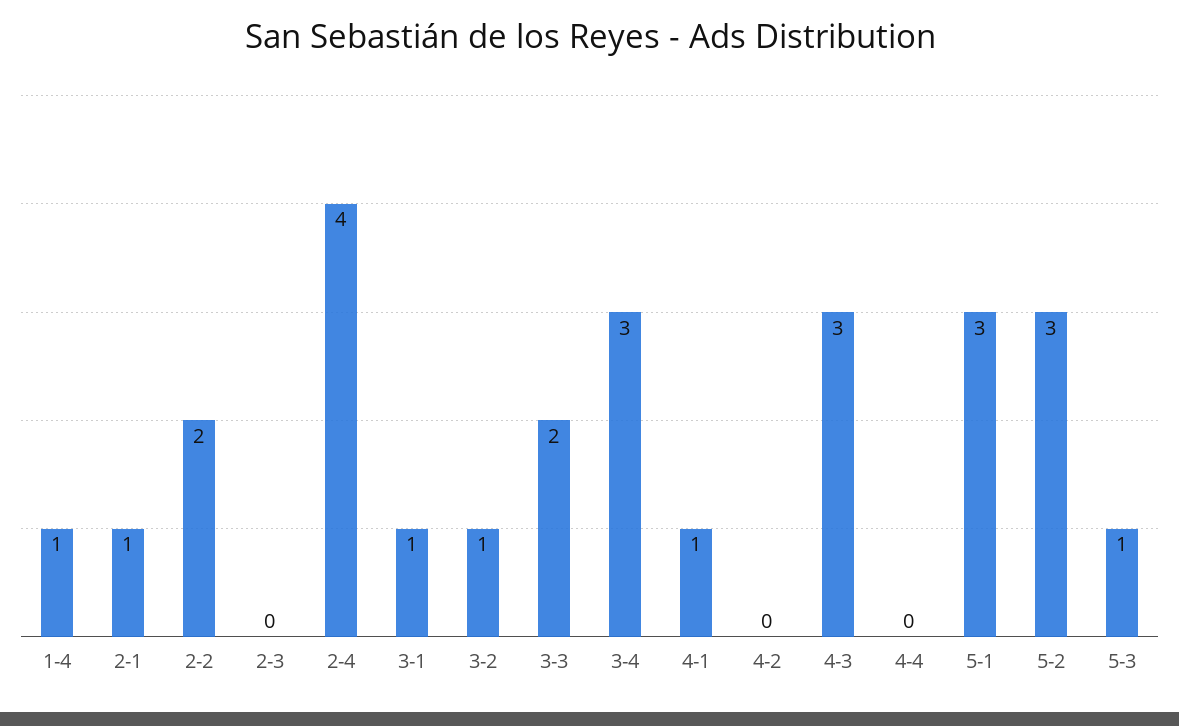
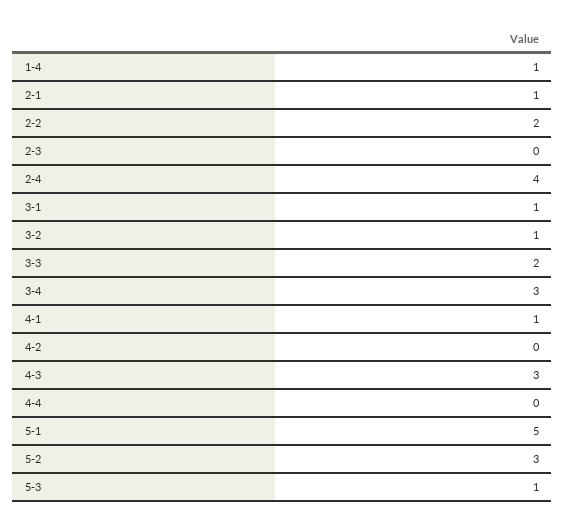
5-1: 3 -> 5

